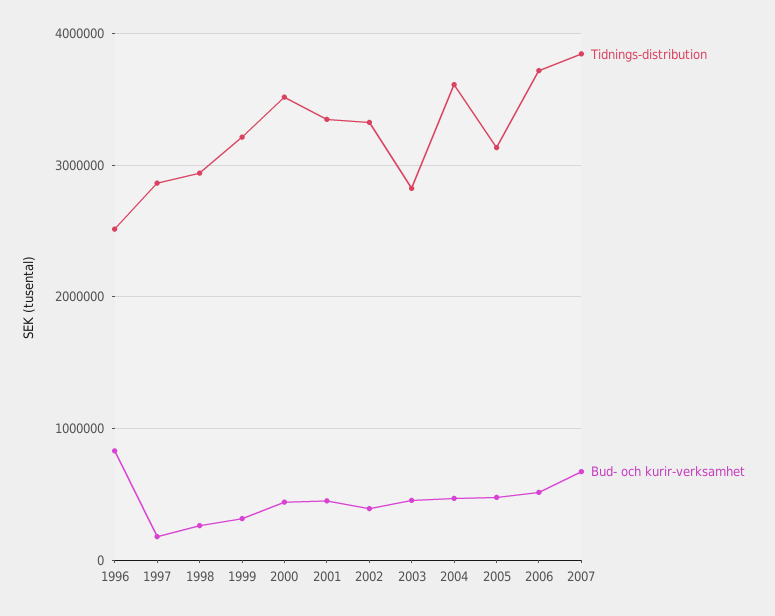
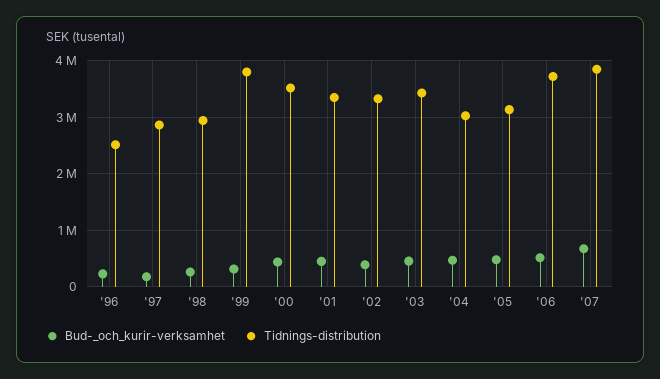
Bud- och kurir-verksamhet, 1996: 800000 -> 200000
Tidnings-distribution, 1999: 3200000 -> 3800000
Tidnings-distribution, 2003: 2800000 -> 3400000
Tidnings-distribution, 2004: 3600000 -> 3000000

